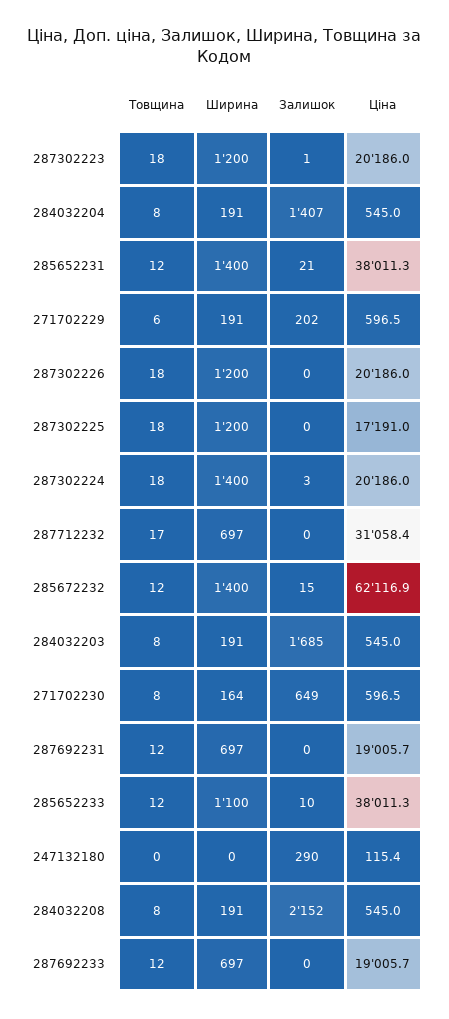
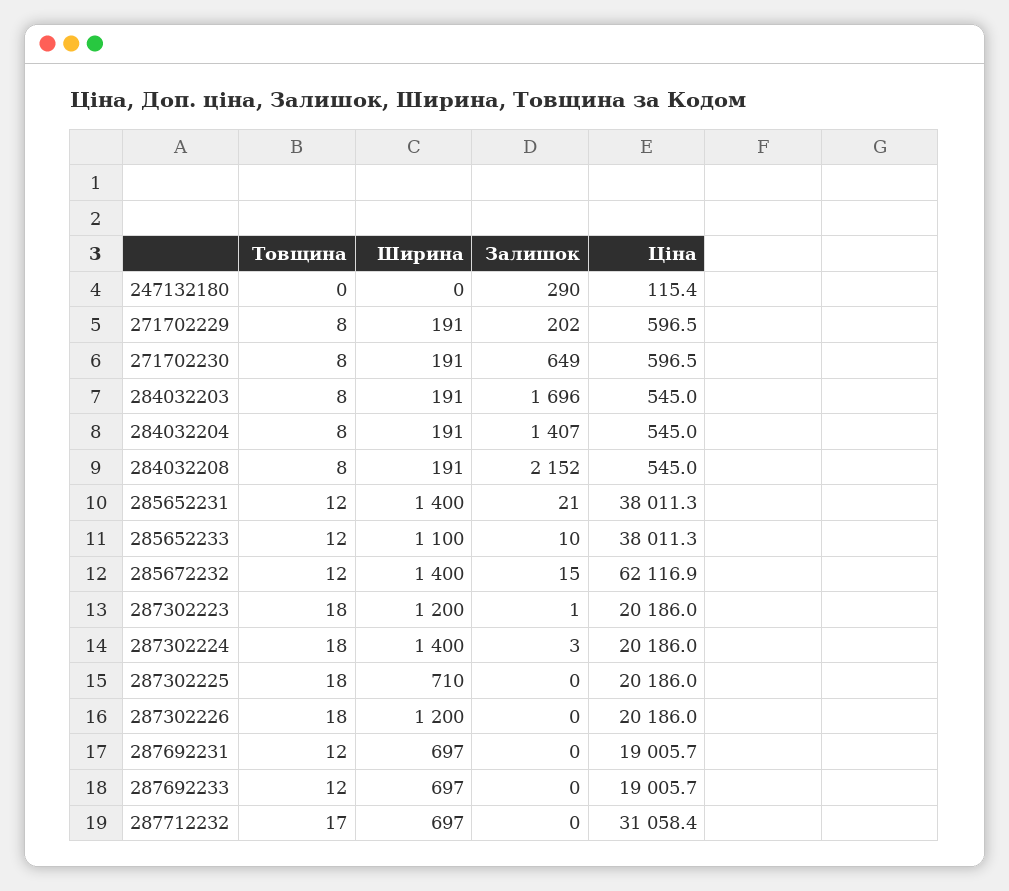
Товщина, 271702229: 6 -> 8
Ширина, 287302225: 1200 -> 710
Ціна, 287302225: 17191 -> 20186
Залишок, 284032203: 1685 -> 1696
Ширина, 271702230: 164 -> 191

